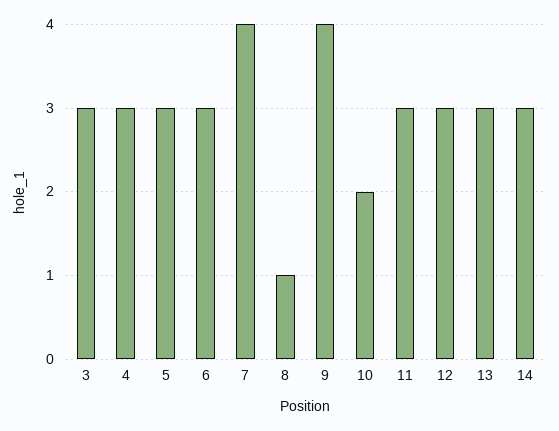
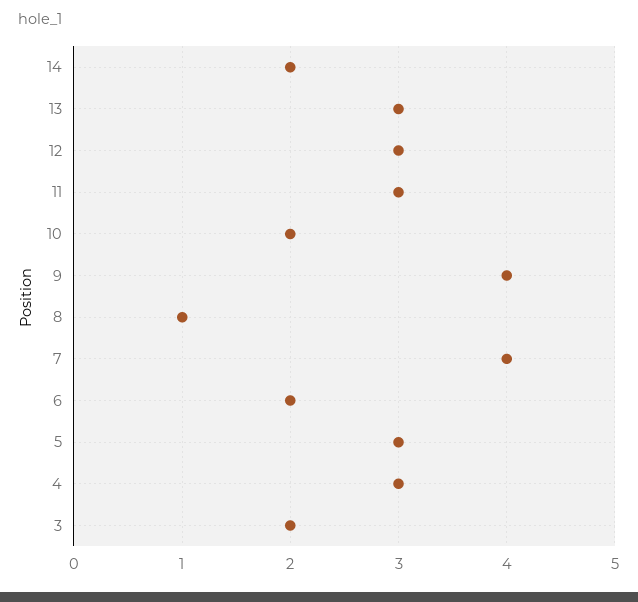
3: 3 -> 2
6: 3 -> 2
14: 3 -> 2

